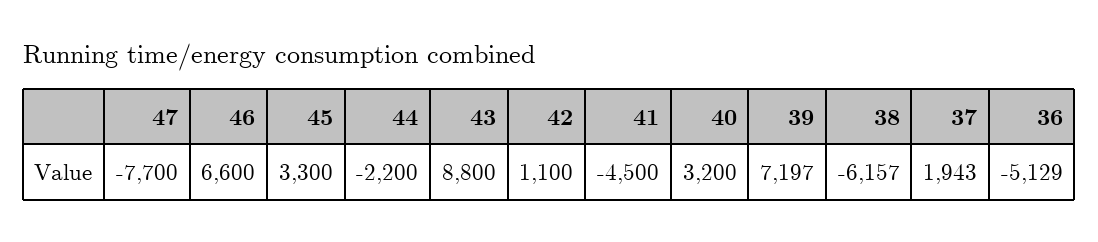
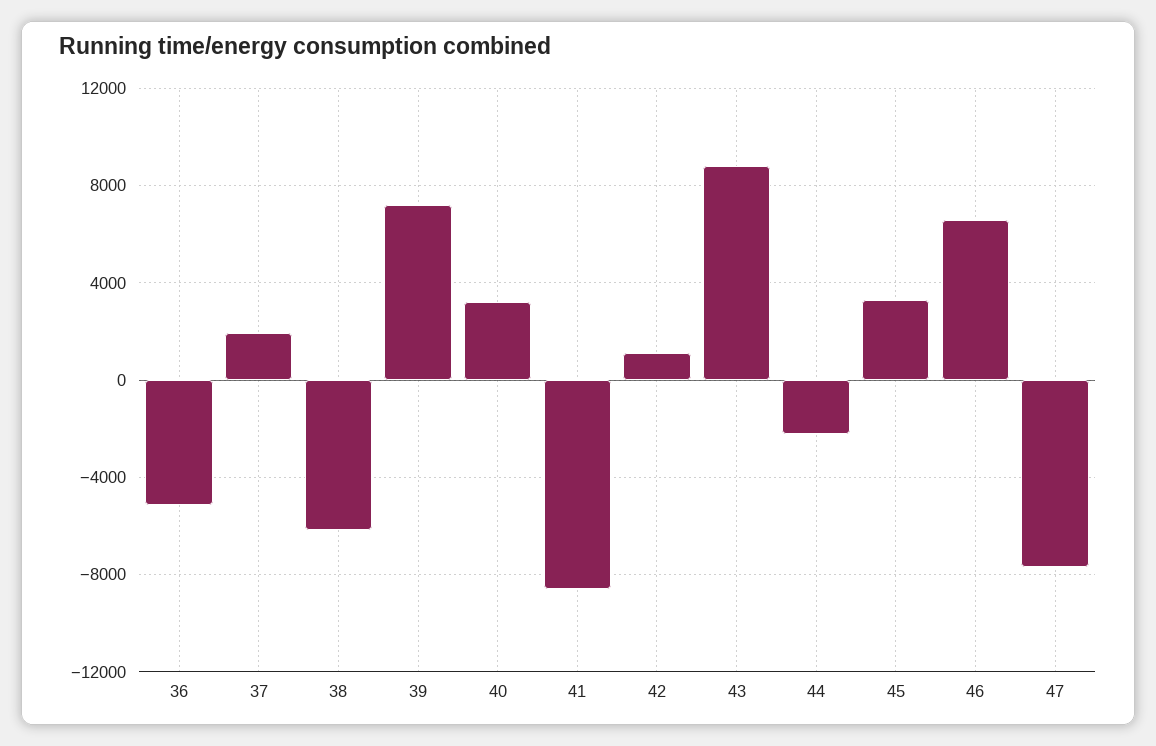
41: -4500 -> -8500

